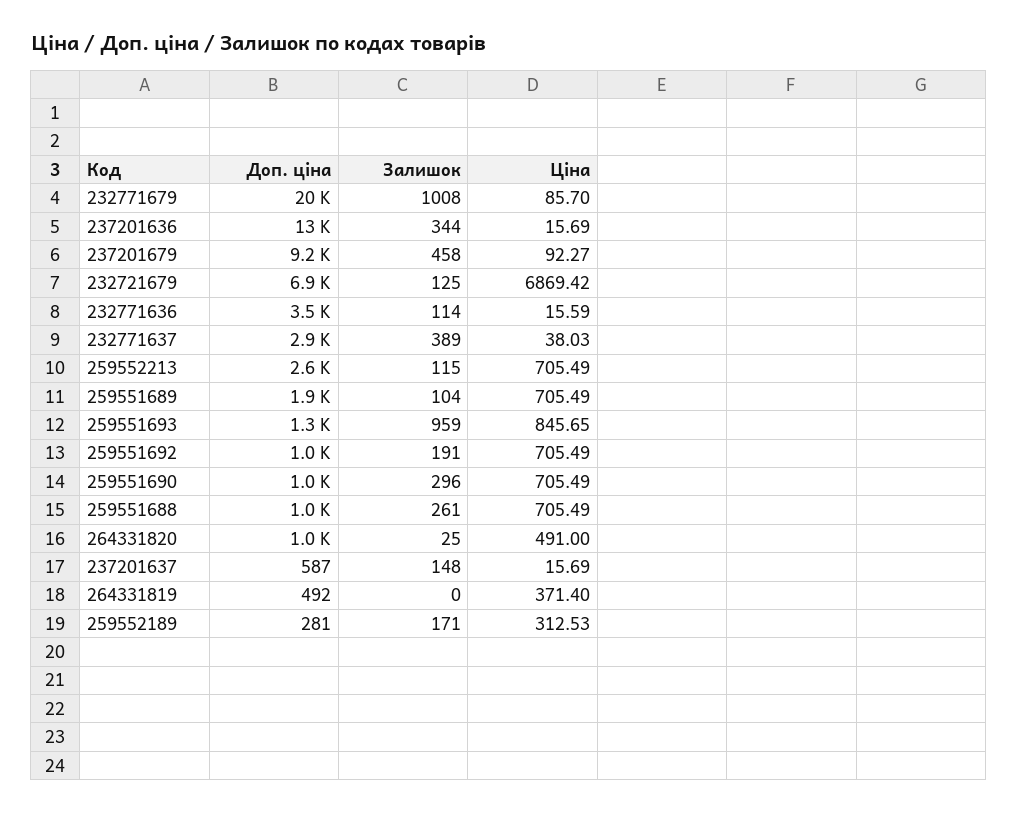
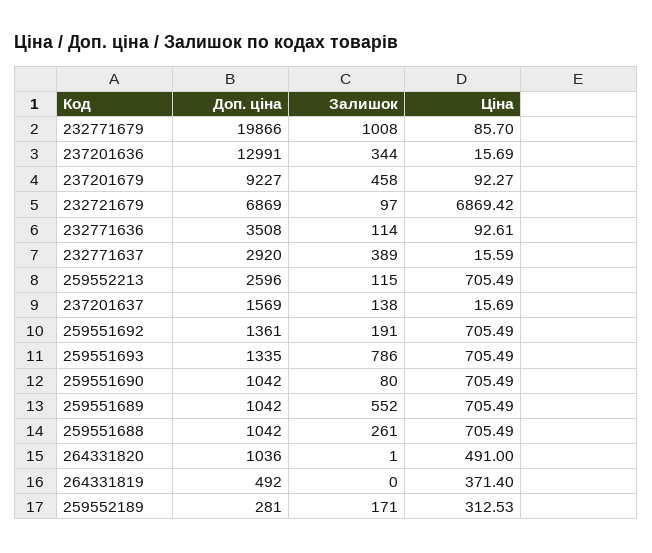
Залишок, 232721679: 125 -> 97
Ціна, 232771636: 15.59 -> 92.61
Ціна, 232771637: 38.03 -> 15.59
Доп. ціна, 259551689: 1900 -> 1042
Залишок, 259551689: 104 -> 552
Залишок, 259551693: 959 -> 786
Ціна, 259551693: 845.65 -> 705.49
Доп. ціна, 259551692: 1000 -> 1361
Залишок, 259551690: 296 -> 80
Залишок, 264331820: 25 -> 1
Доп. ціна, 237201637: 587 -> 1569
Залишок, 237201637: 148 -> 138

